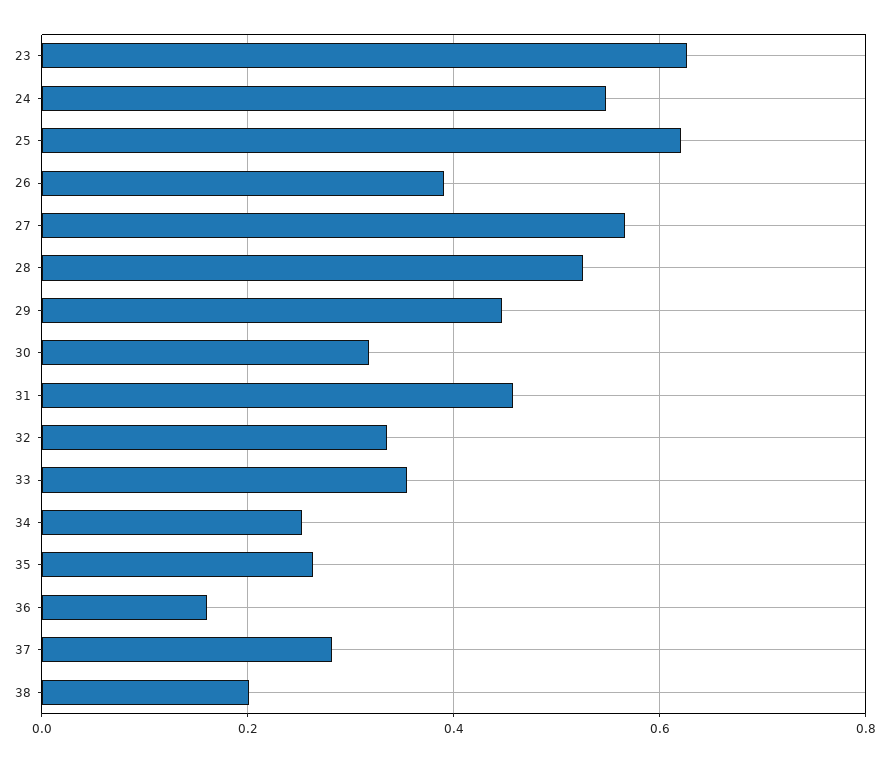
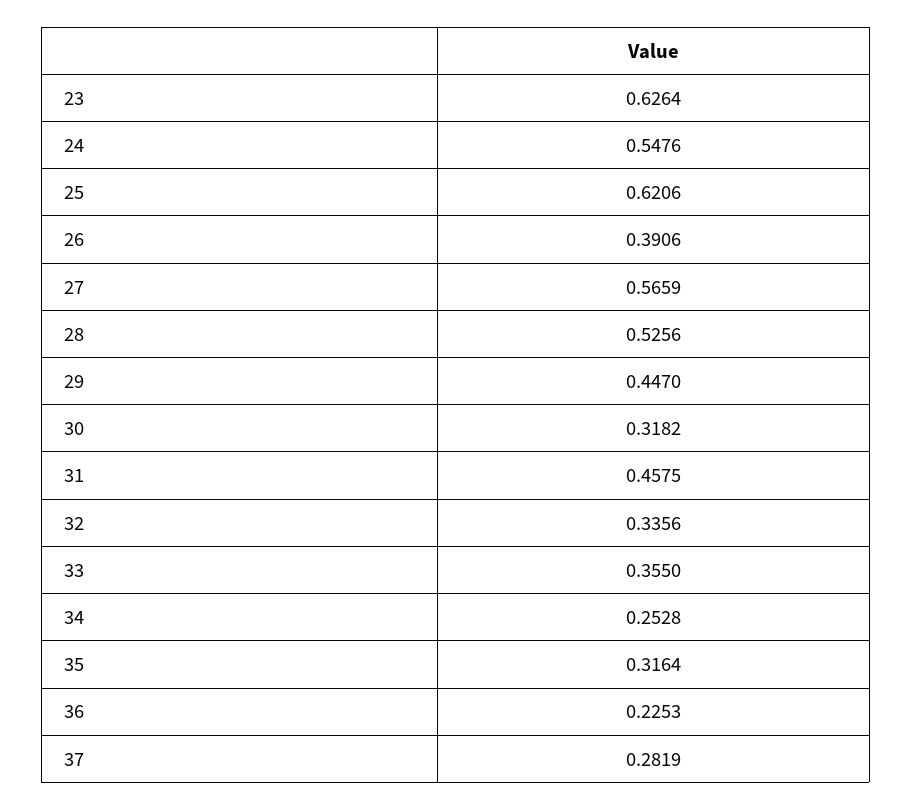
35: 0.26 -> 0.3164
36: 0.16 -> 0.2253
38: 0.2 -> none

